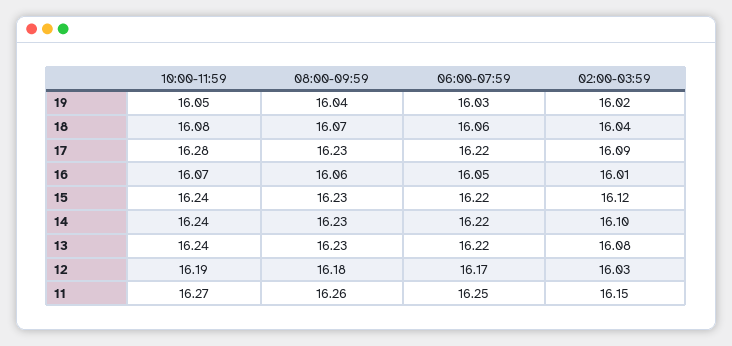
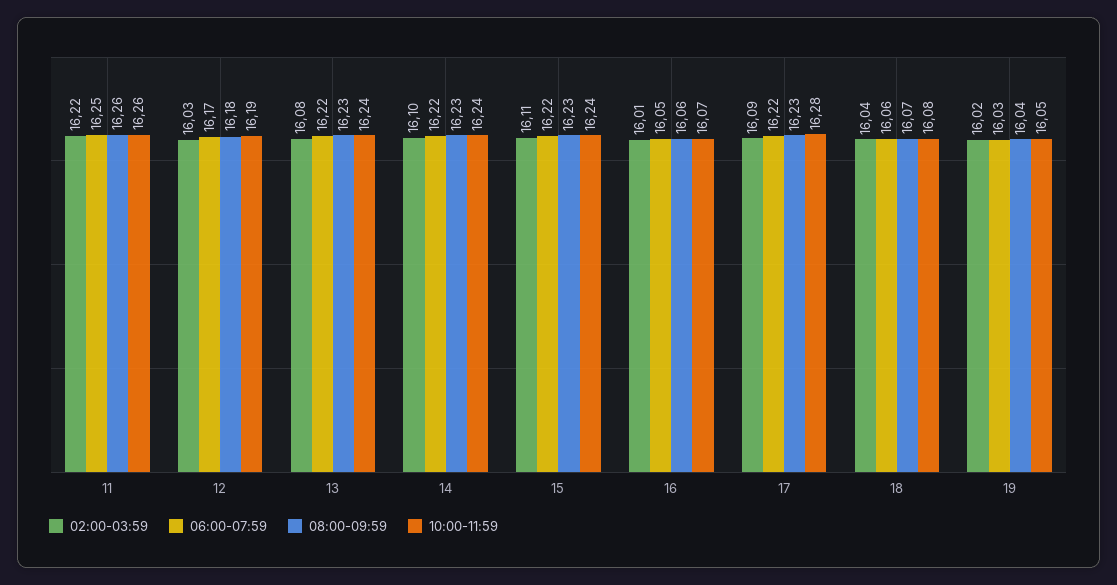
02:00-03:59, 15: 16.12 -> 16.11
10:00-11:59, 11: 16.27 -> 16.26
02:00-03:59, 11: 16.15 -> 16.22

